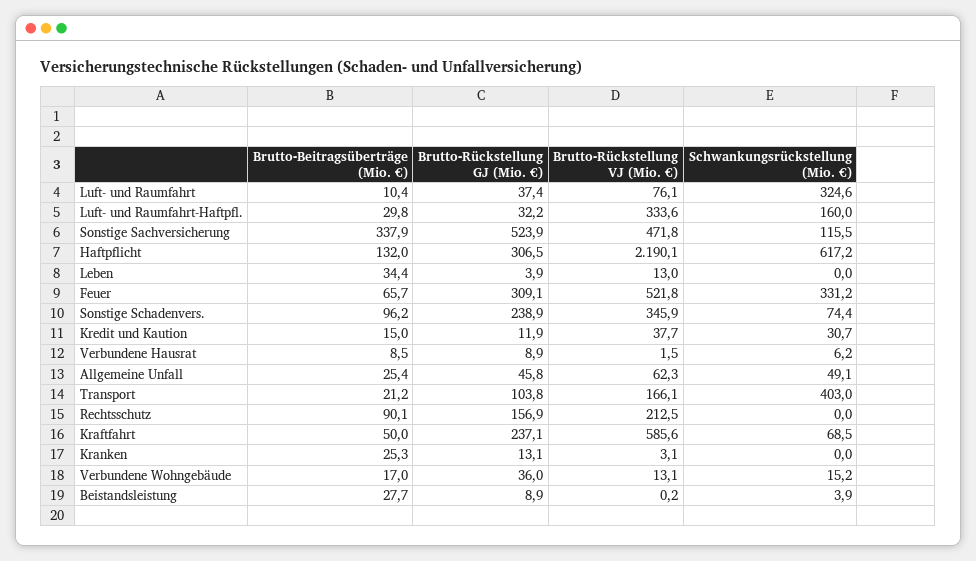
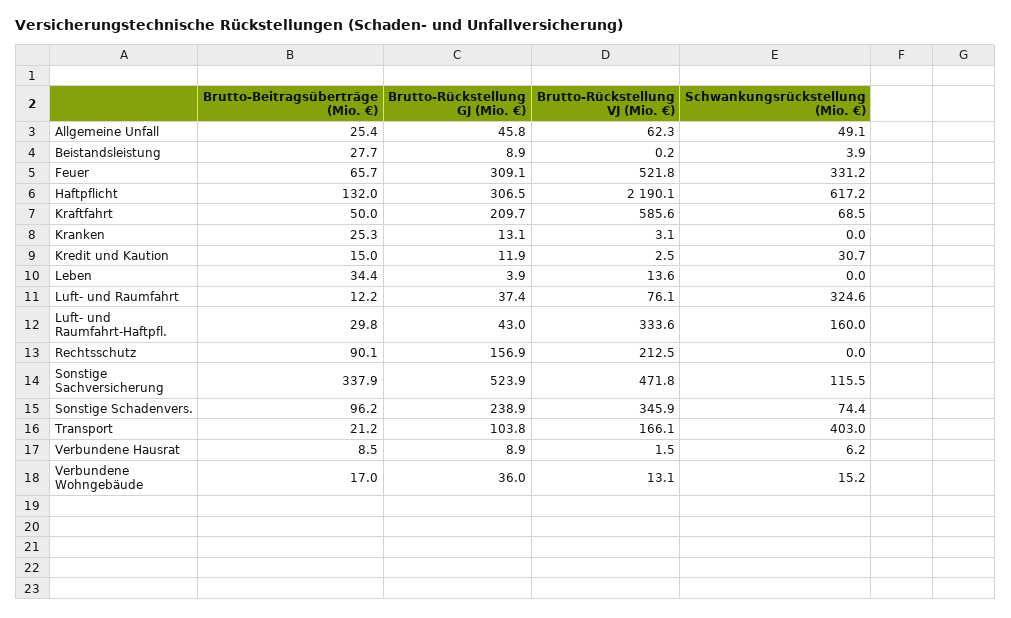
Brutto-Beitragsüberträge (Mio. €), Luft- und Raumfahrt: 10.4 -> 12.2
Brutto-Rückstellung GJ (Mio. €), Luft- und Raumfahrt-Haftpfl.: 32.2 -> 43
Brutto-Rückstellung VJ (Mio. €), Leben: 13 -> 13.6
Brutto-Rückstellung VJ (Mio. €), Kredit und Kaution: 37.7 -> 2.5
Brutto-Rückstellung GJ (Mio. €), Kraftfahrt: 237.1 -> 209.7

